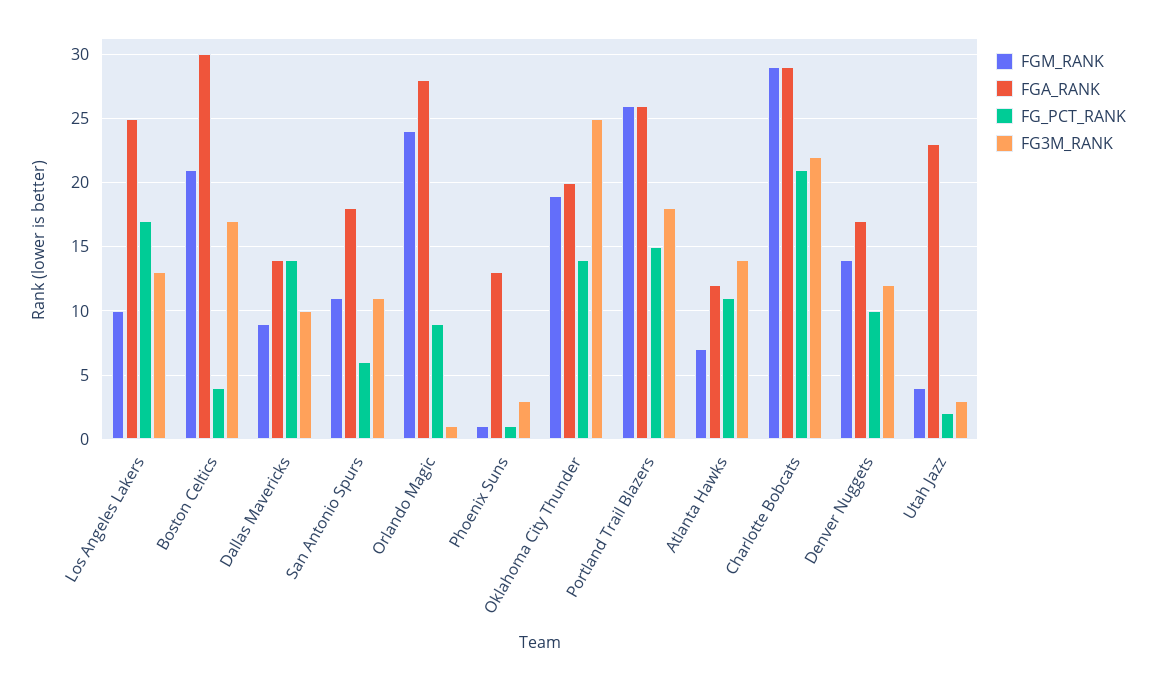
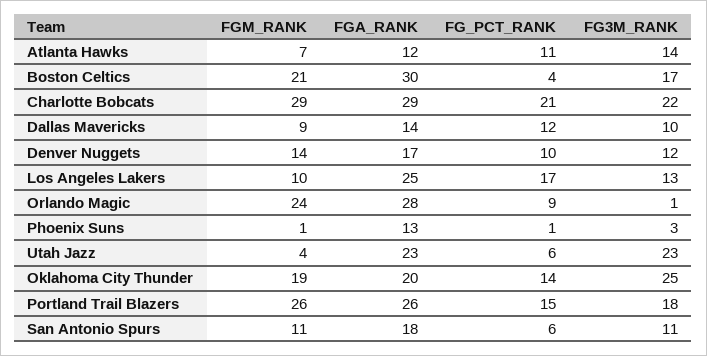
FG_PCT_RANK, Dallas Mavericks: 14 -> 12
FG_PCT_RANK, Utah Jazz: 2 -> 6
FG3M_RANK, Utah Jazz: 3 -> 23

